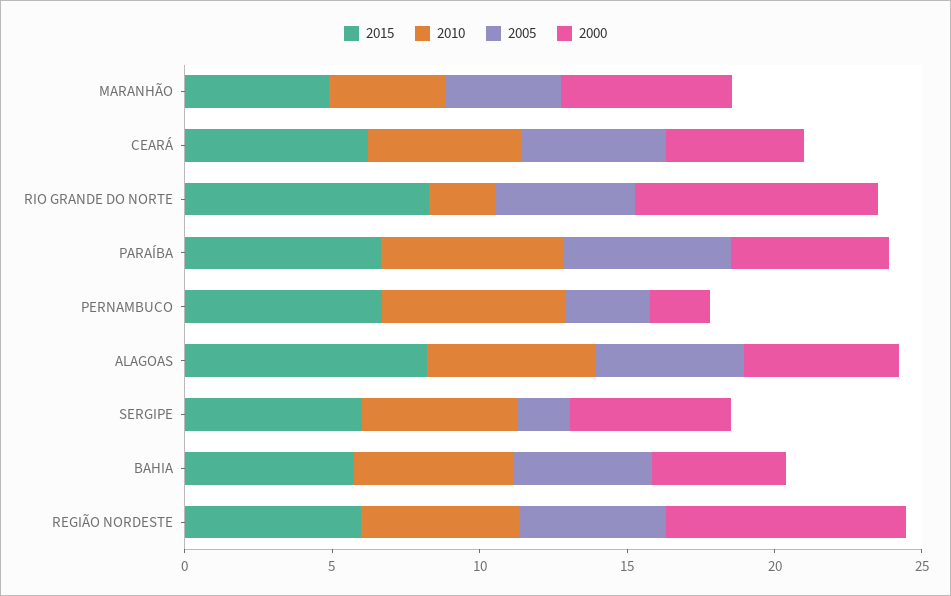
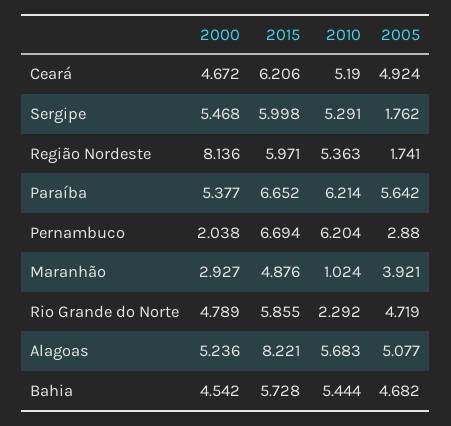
2010, MARANHÃO: 4 -> 1.024
2000, MARANHÃO: 6 -> 2.927
2015, RIO GRANDE DO NORTE: 8 -> 5.855
2000, RIO GRANDE DO NORTE: 8 -> 4.789
2005, REGIÃO NORDESTE: 5 -> 1.741

